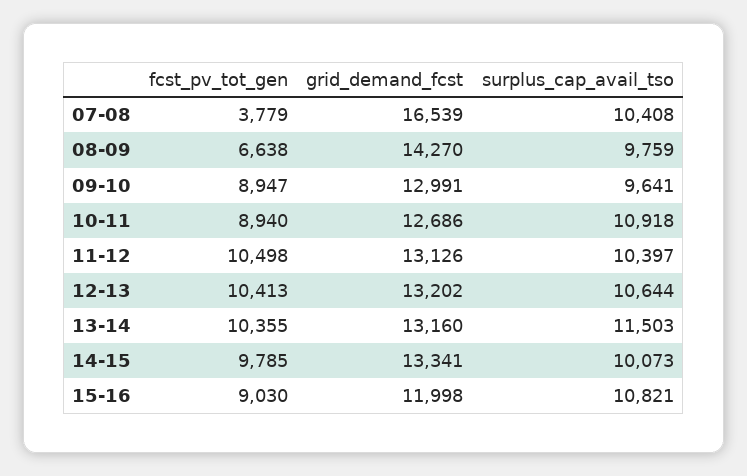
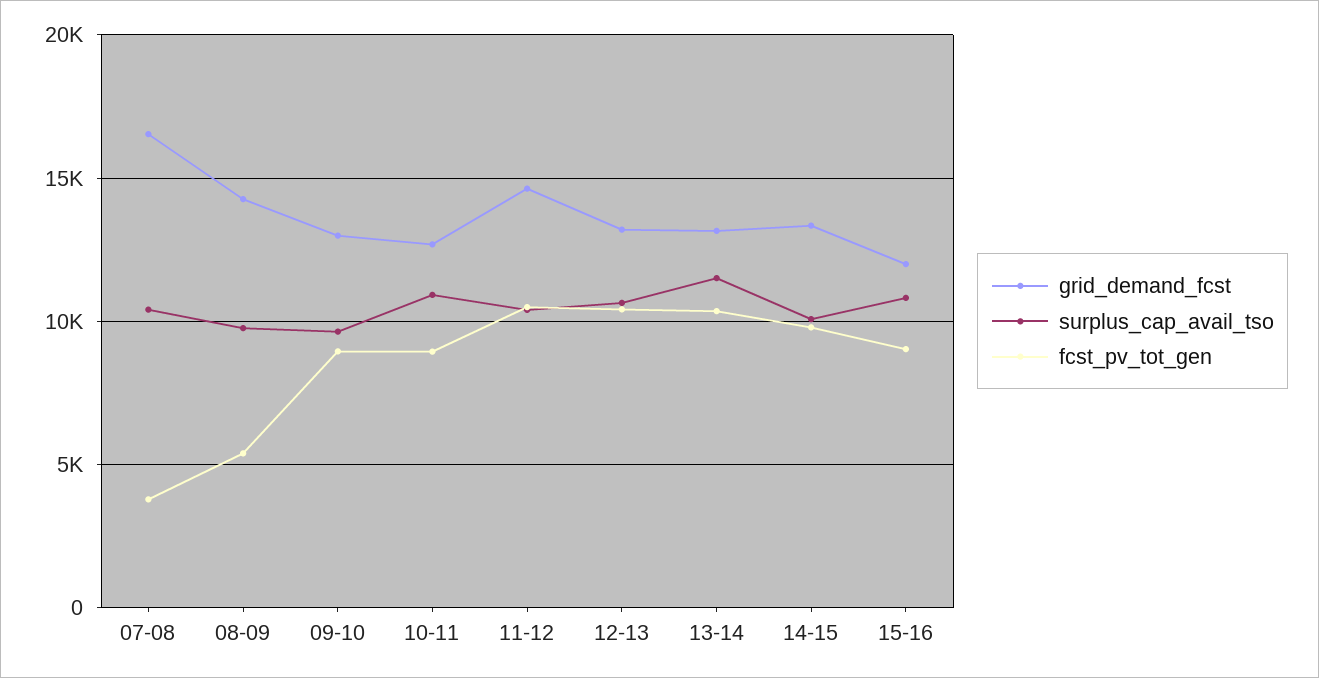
fcst_pv_tot_gen, 08-09: 6638 -> 5500
grid_demand_fcst, 11-12: 13126 -> 14500

